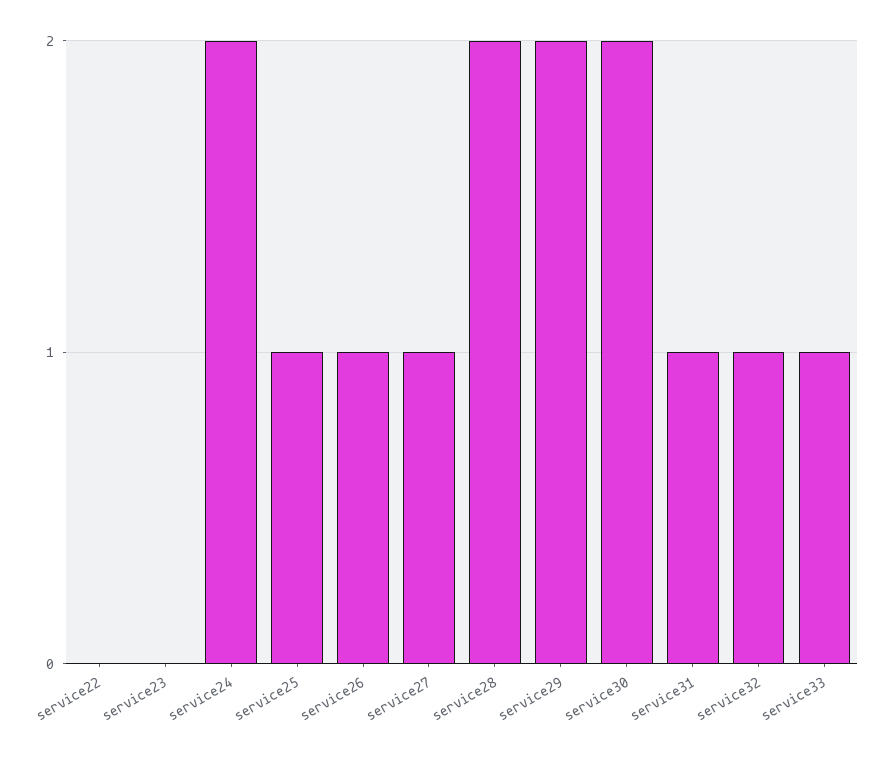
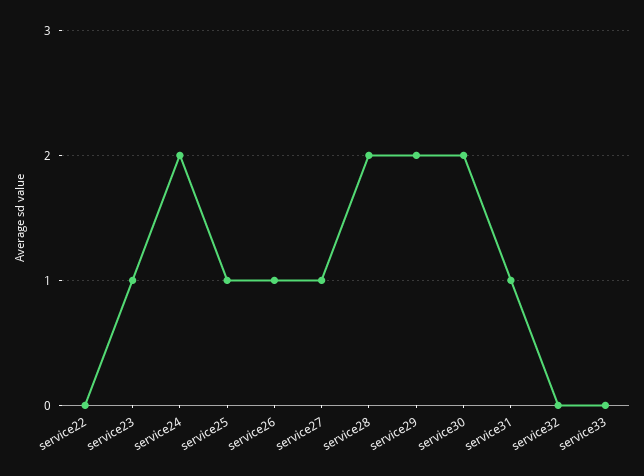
service23: 0 -> 1
service32: 1 -> 0
service33: 1 -> 0

